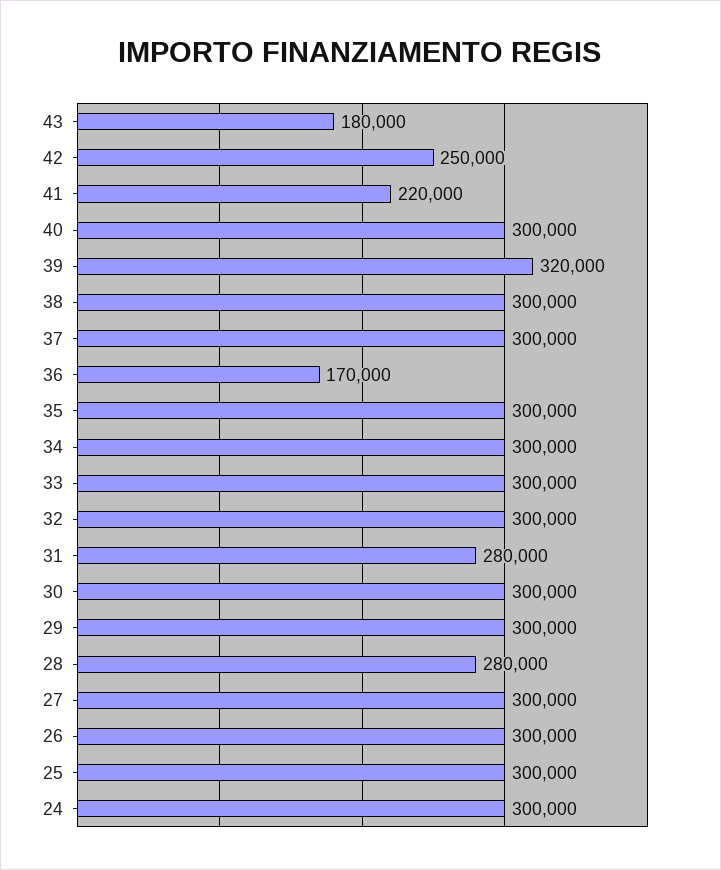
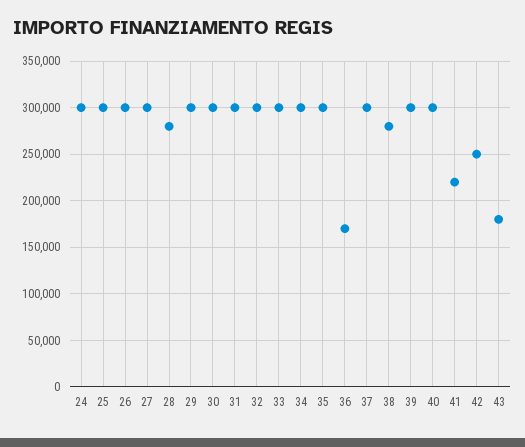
39: 320000 -> 300000
38: 300000 -> 280000
31: 280000 -> 300000

